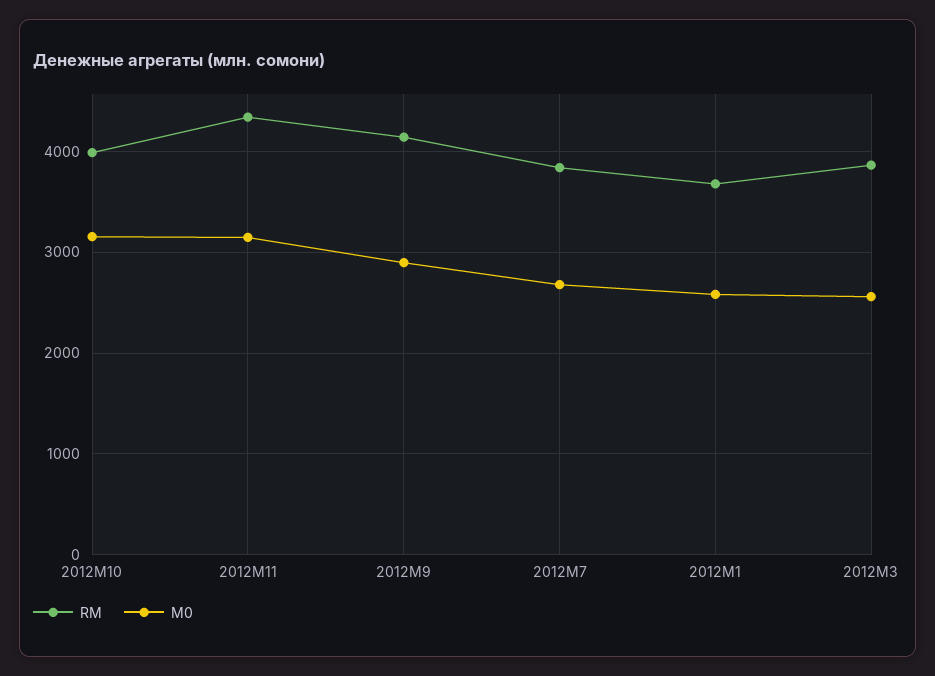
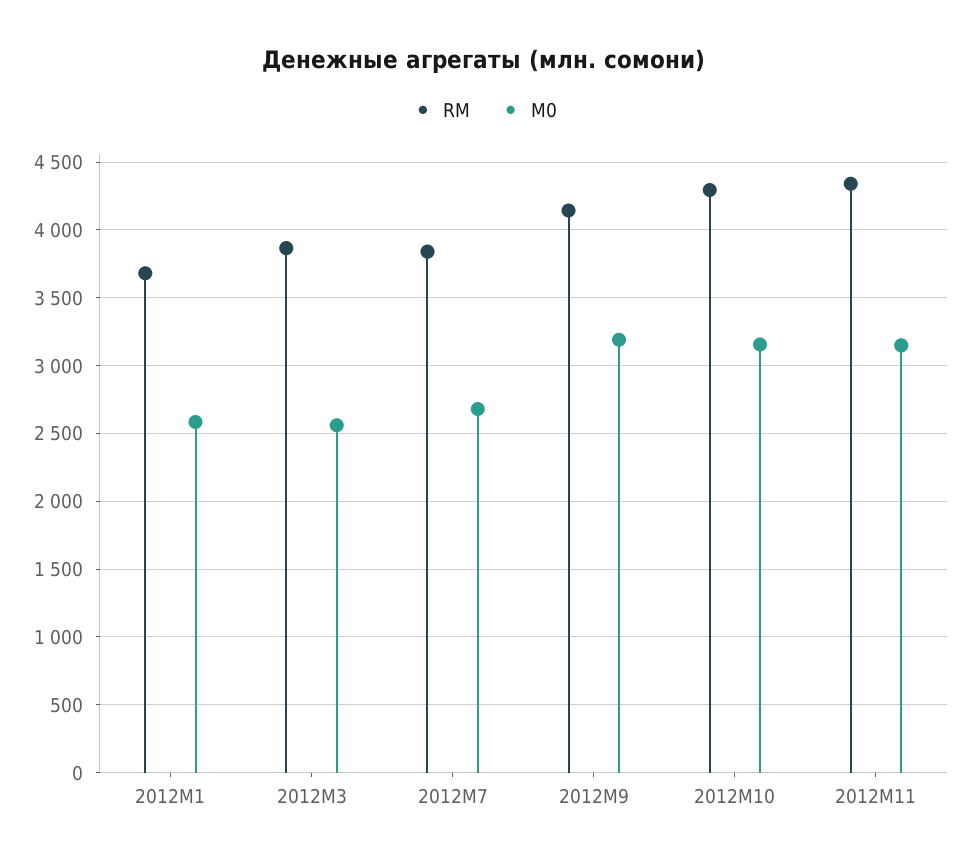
RM, 2012M10: 4000 -> 4300
М0, 2012M9: 2900 -> 3200

